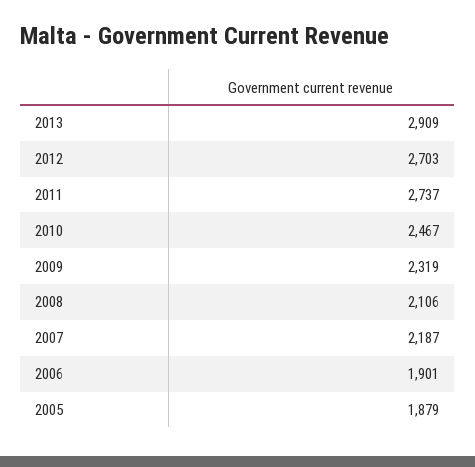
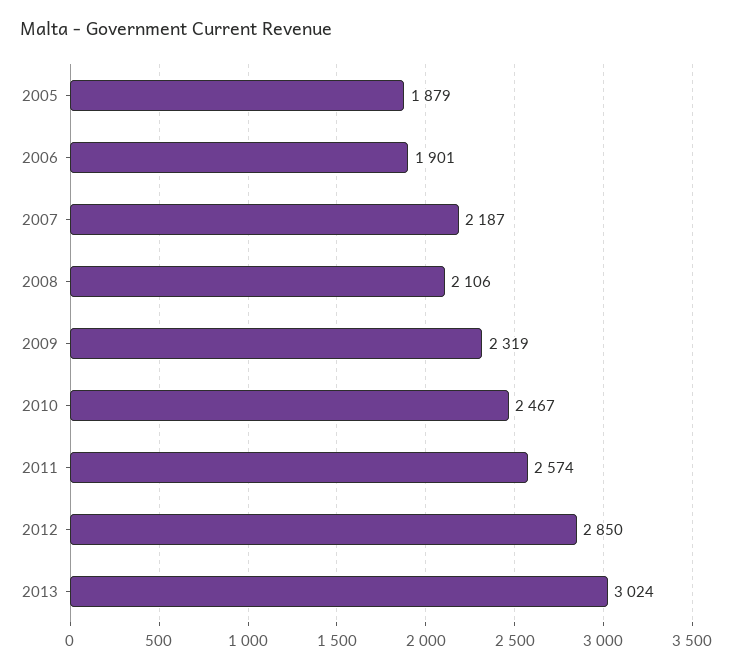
2013: 2909 -> 3024
2012: 2703 -> 2850
2011: 2737 -> 2574

